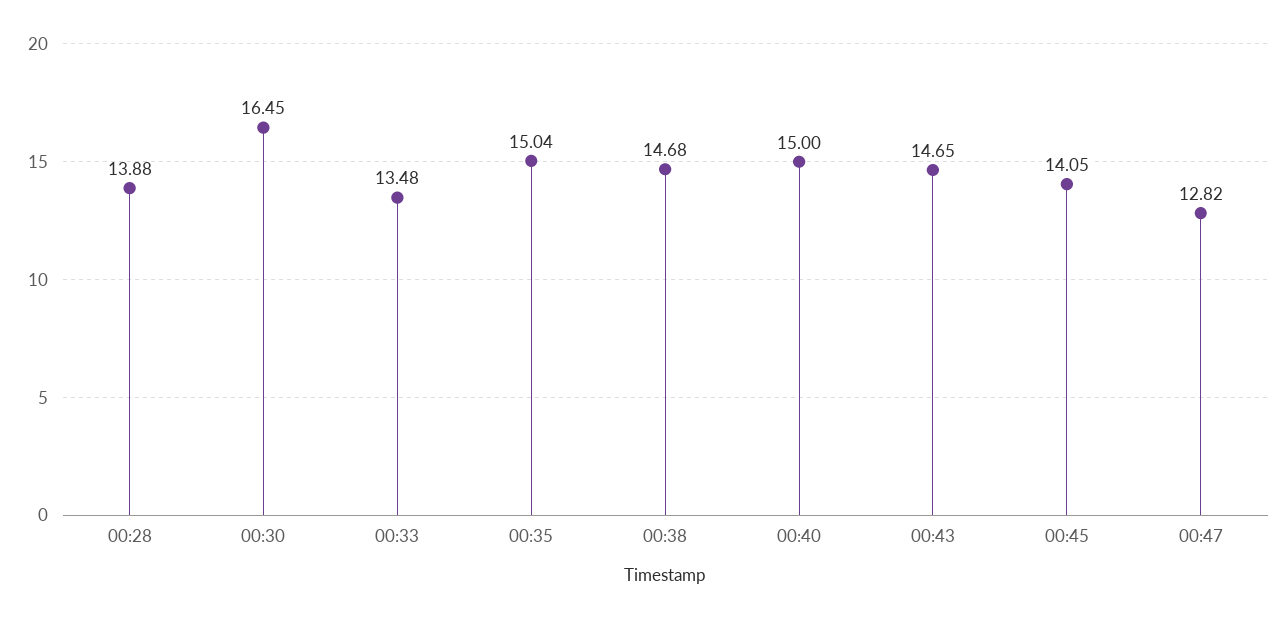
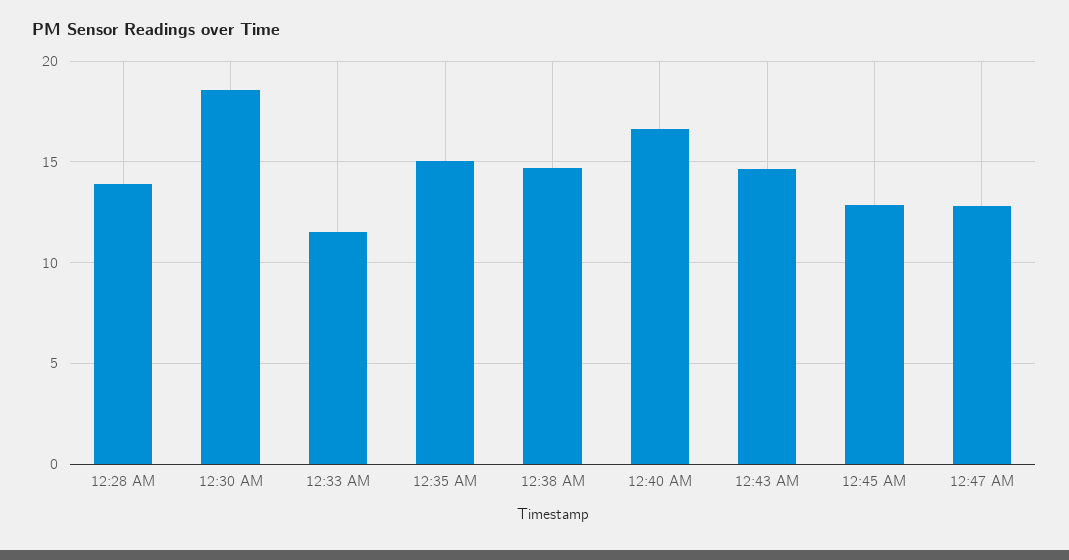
00:30: 16.45 -> 18.5
00:33: 13.48 -> 11.5
00:40: 15 -> 16.5
00:45: 14.05 -> 13

